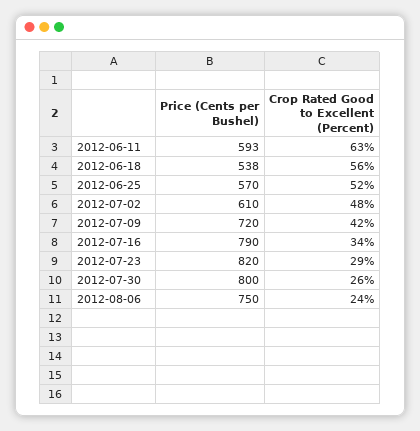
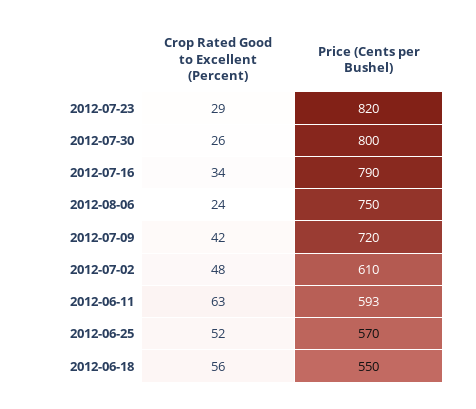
Price (Cents per Bushel), 2012-06-18: 538 -> 550

